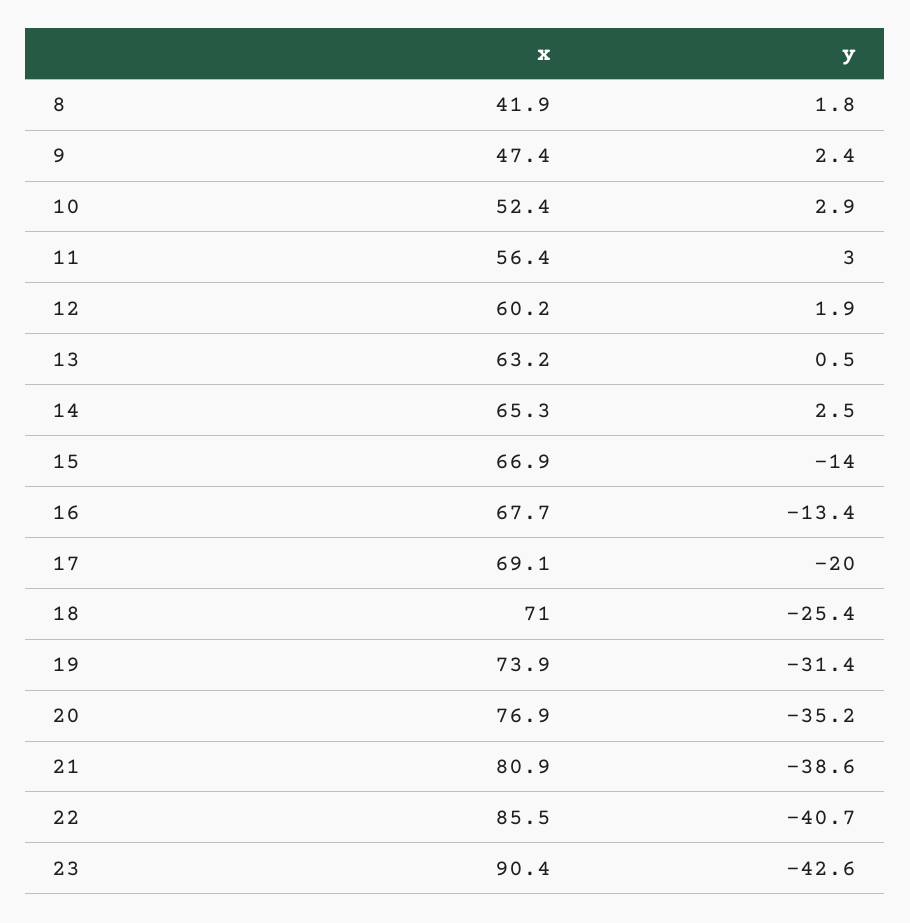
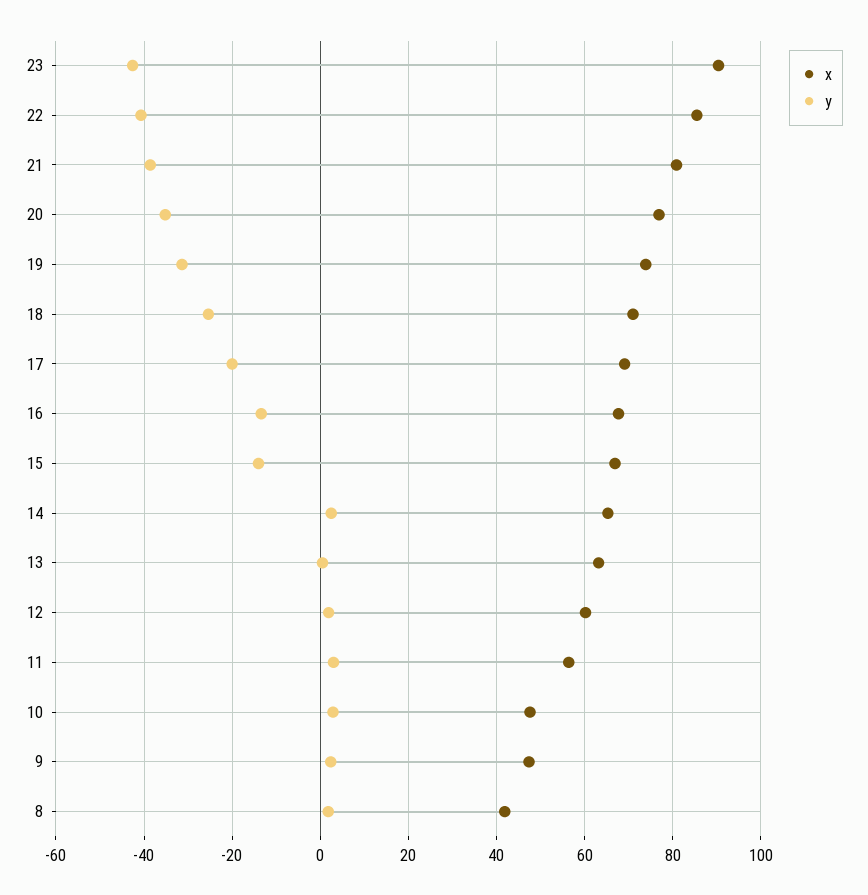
x, 10: 52.4 -> 48

